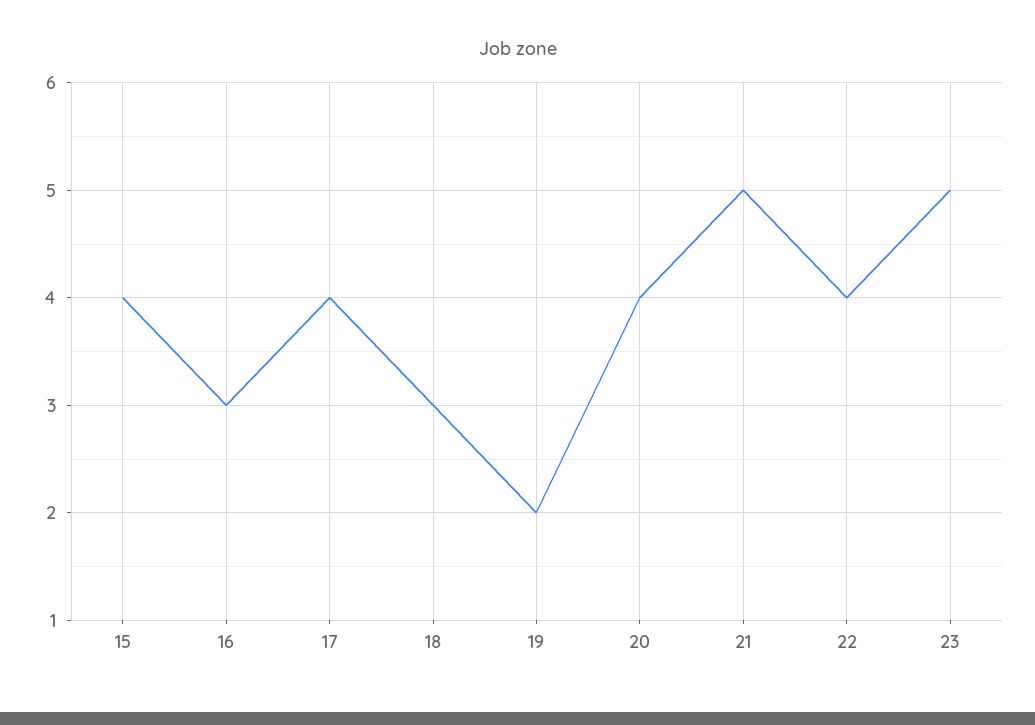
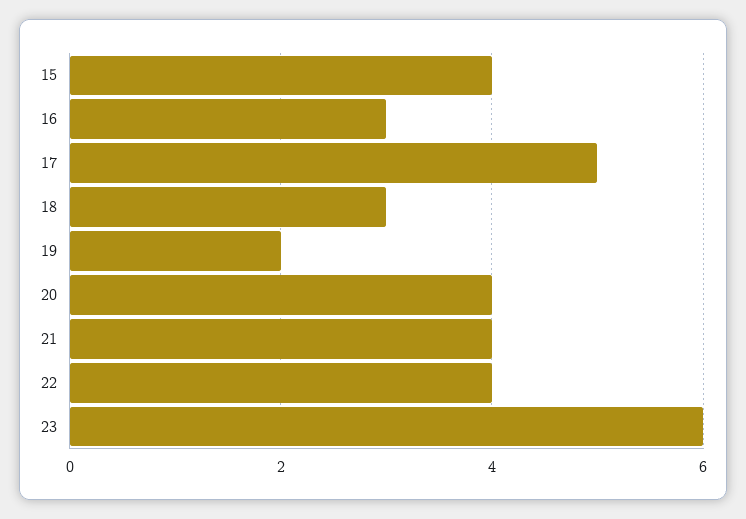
17: 4 -> 5
21: 5 -> 4
23: 5 -> 6

